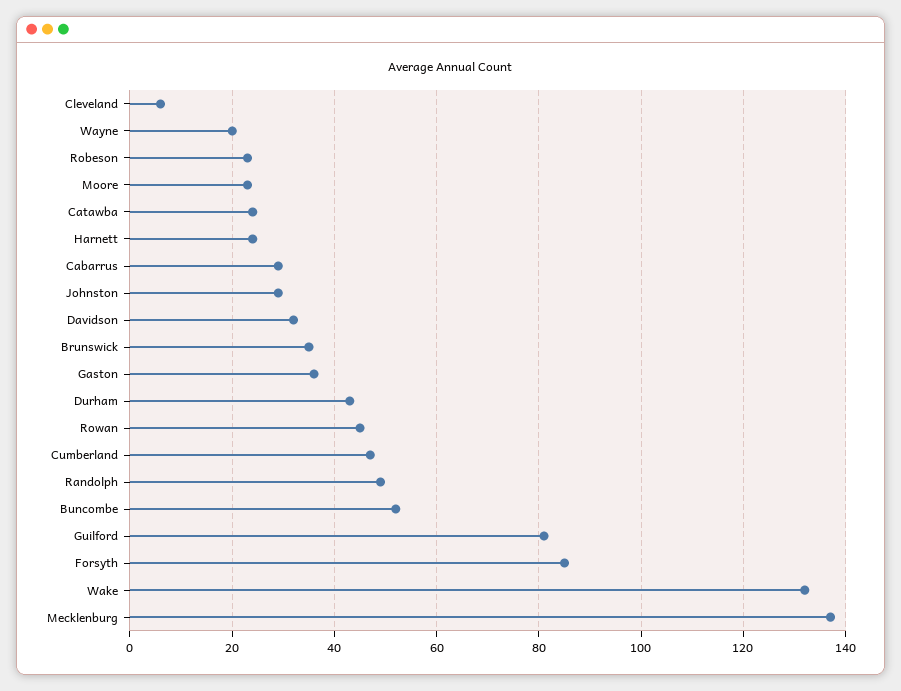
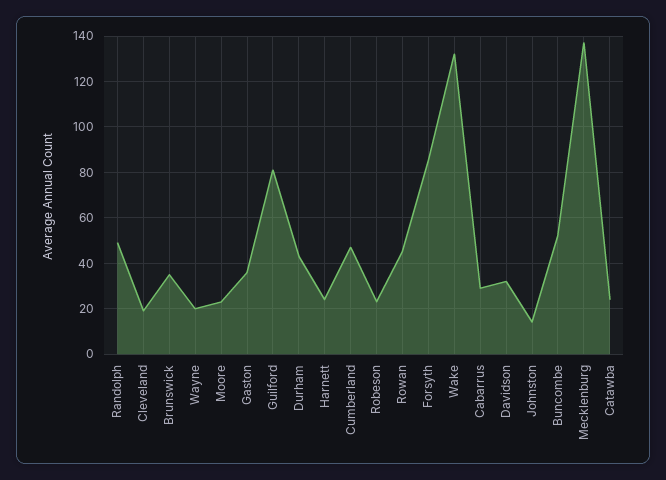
Cleveland: 5 -> 20
Johnston: 30 -> 15

